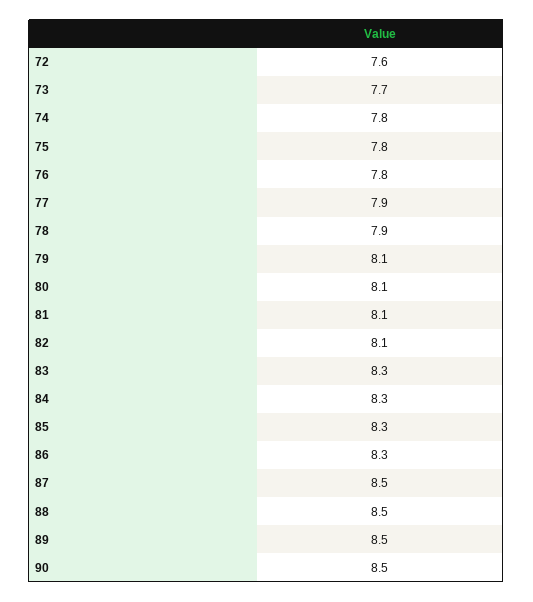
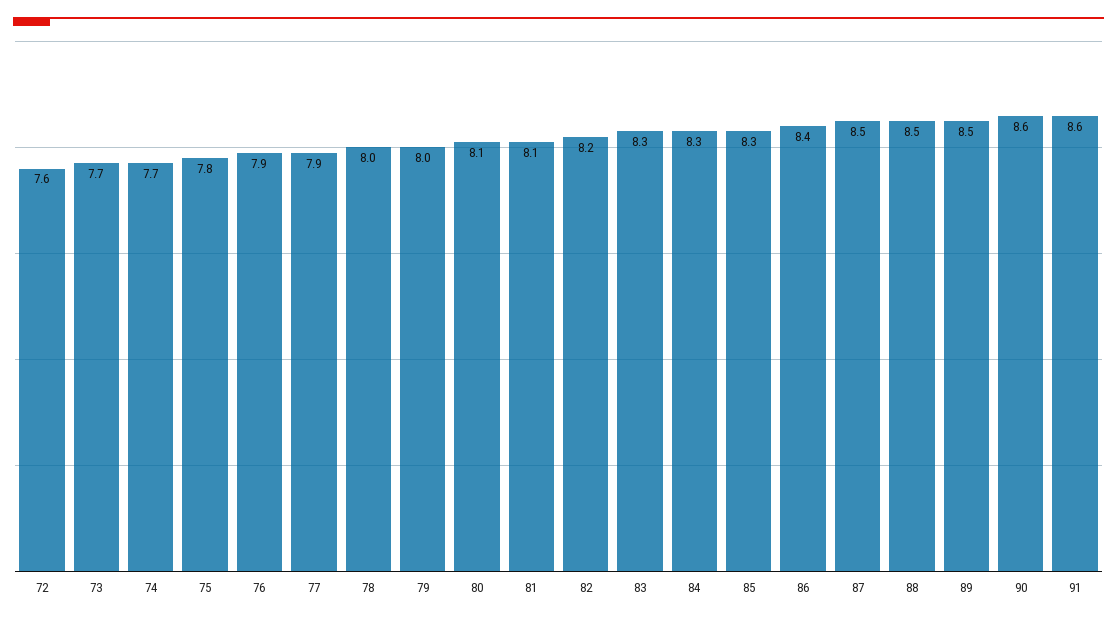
74: 7.8 -> 7.7
76: 7.8 -> 7.9
78: 7.9 -> 8
79: 8.1 -> 8
82: 8.1 -> 8.2
86: 8.3 -> 8.4
90: 8.5 -> 8.6
91: none -> 8.6

